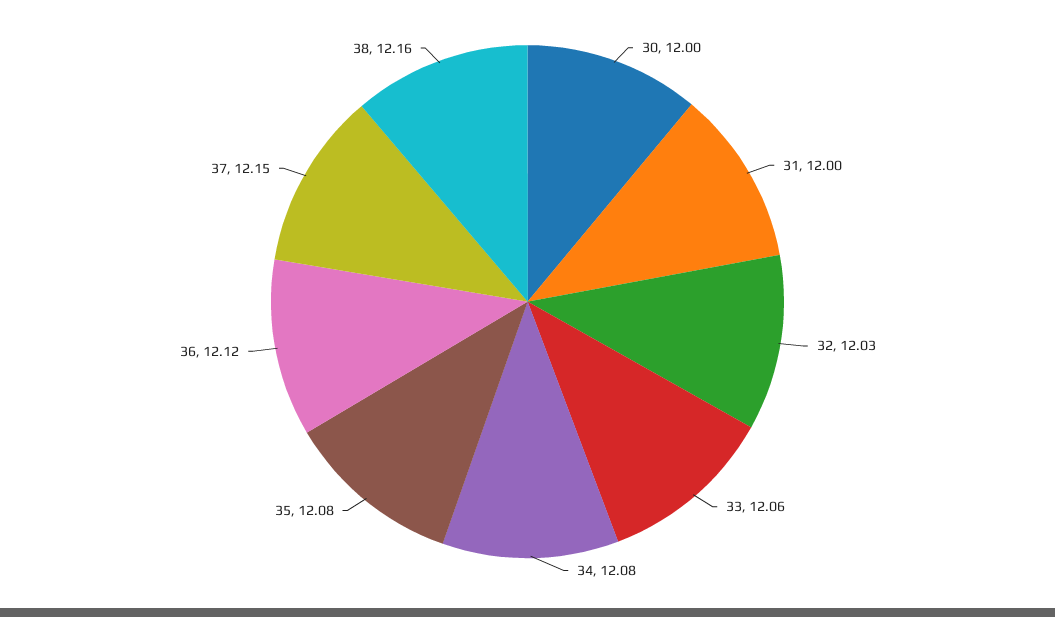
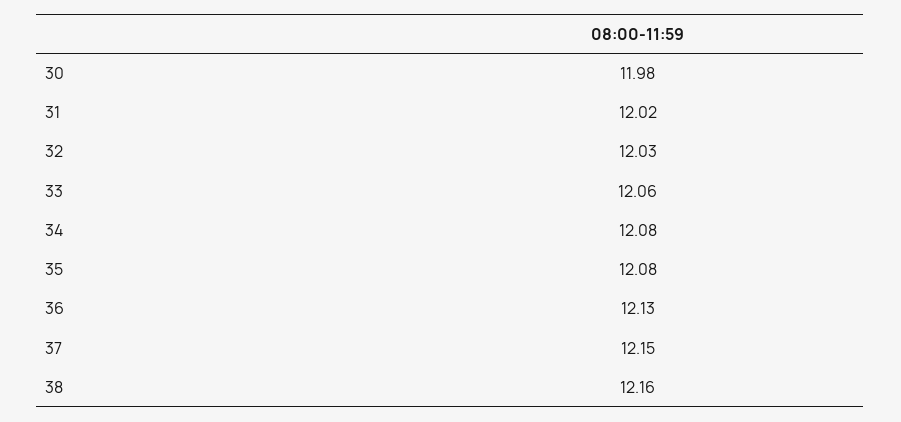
30: 12 -> 11.98
31: 12 -> 12.02
36: 12.12 -> 12.13

